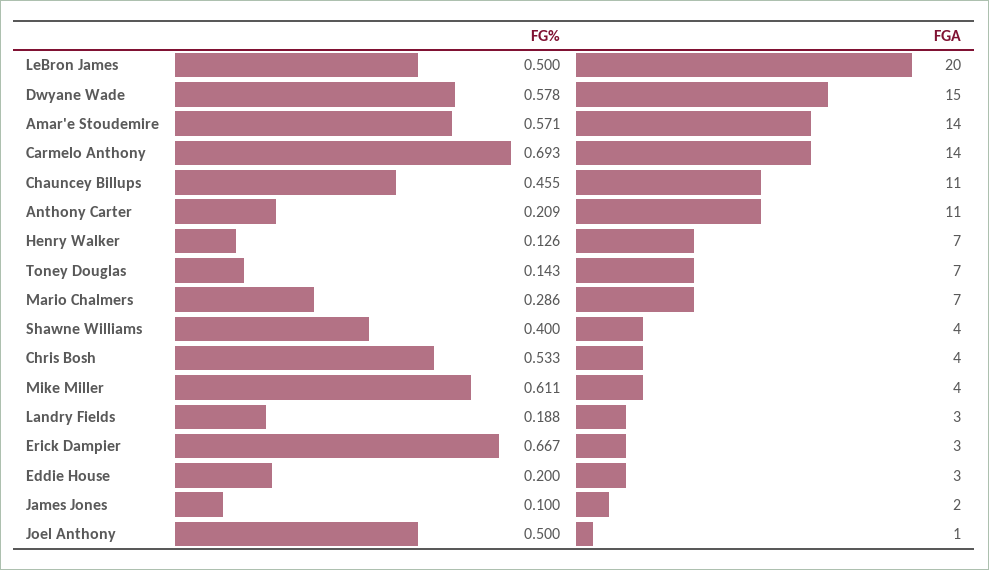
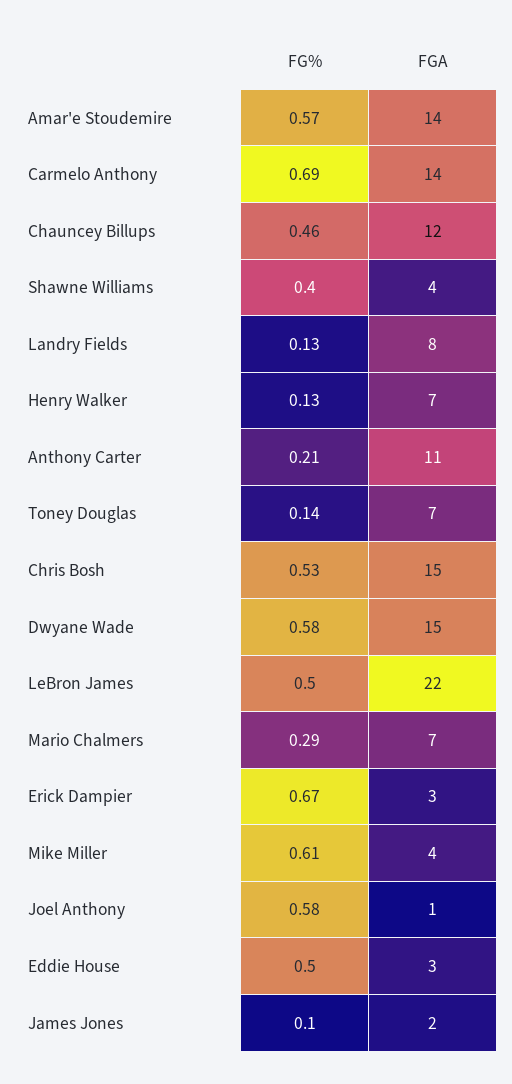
FGA, LeBron James: 20 -> 22
FGA, Chauncey Billups: 11 -> 12
FGA, Chris Bosh: 4 -> 15
FG%, Landry Fields: 0.188 -> 0.13
FGA, Landry Fields: 3 -> 8
FG%, Eddie House: 0.2 -> 0.5
FG%, Joel Anthony: 0.5 -> 0.58

